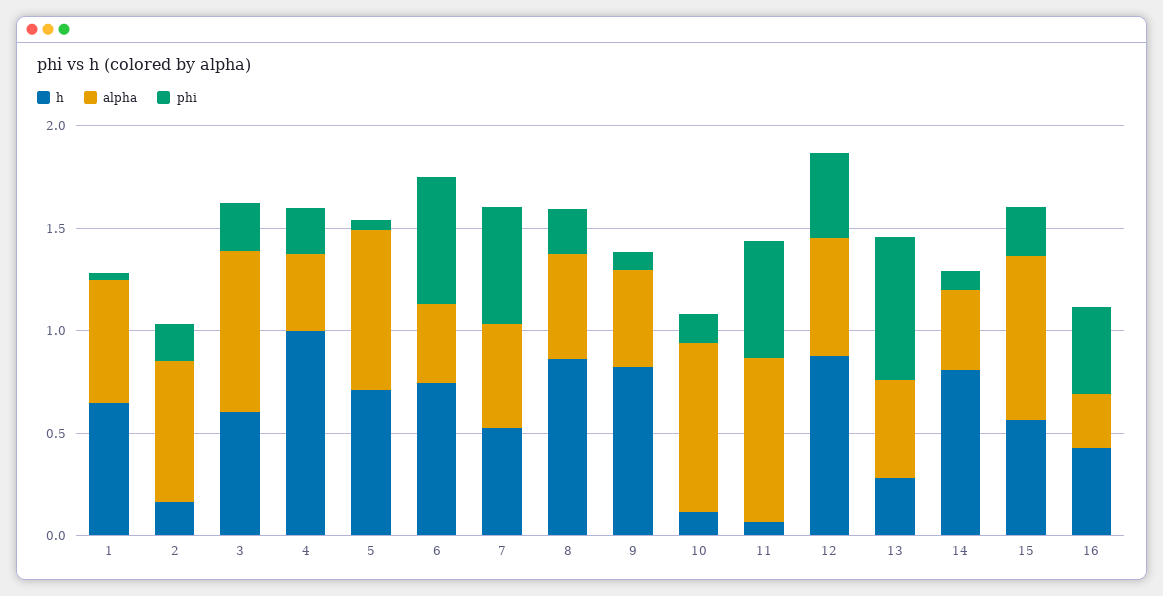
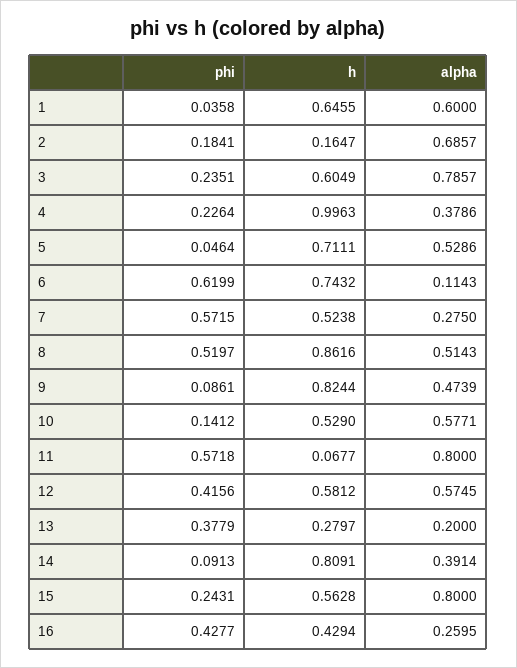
alpha, 5: 0.8 -> 0.5286
alpha, 6: 0.4 -> 0.1143
alpha, 7: 0.5 -> 0.275
phi, 8: 0.2 -> 0.5197
h, 10: 0.1 -> 0.529
alpha, 10: 0.8 -> 0.5771
h, 12: 0.9 -> 0.5812
alpha, 13: 0.5 -> 0.2
phi, 13: 0.7 -> 0.3779

